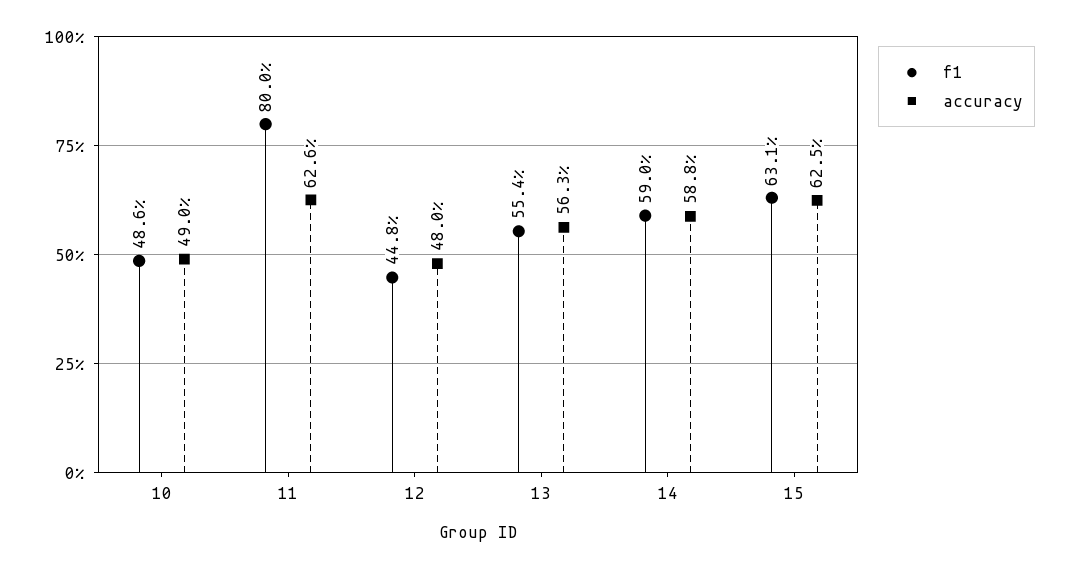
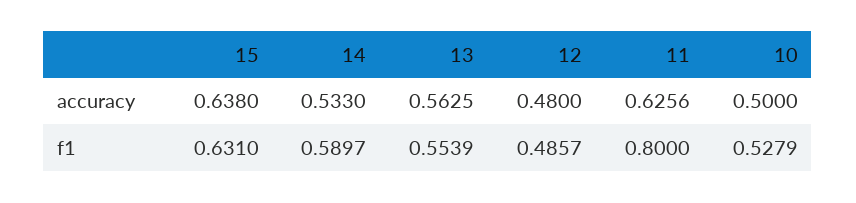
f1, 10: 0.486 -> 0.5279
accuracy, 10: 0.49 -> 0.5
f1, 12: 0.448 -> 0.4857
accuracy, 14: 0.588 -> 0.533
accuracy, 15: 0.625 -> 0.638

